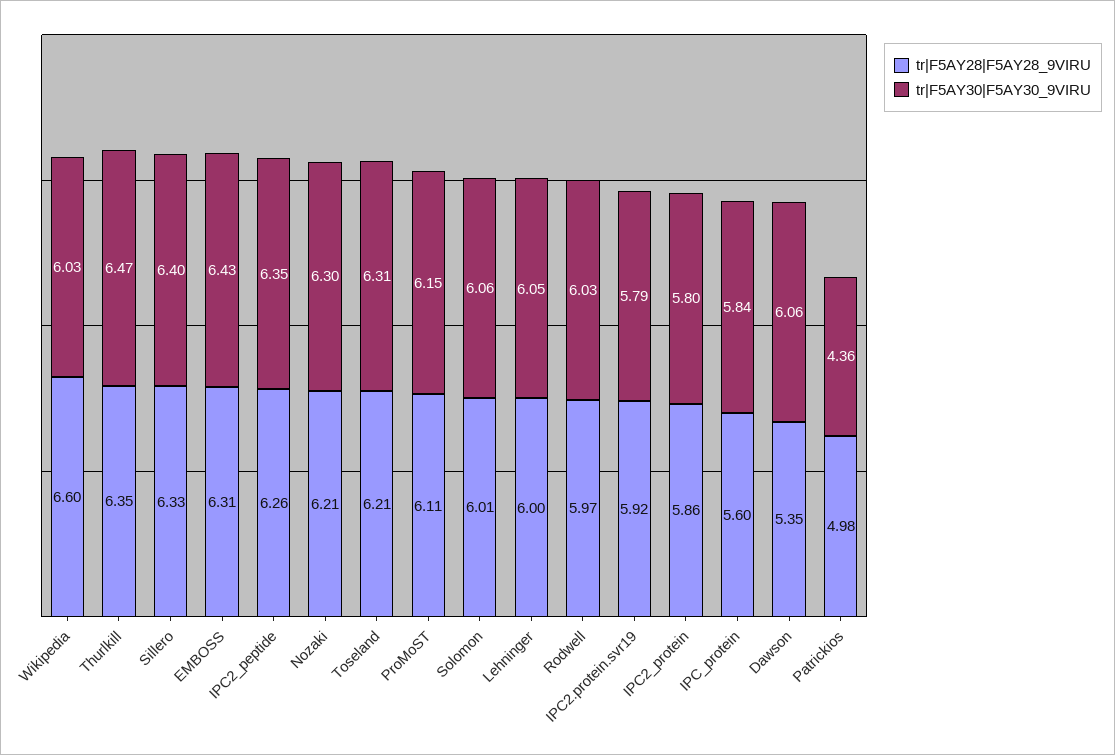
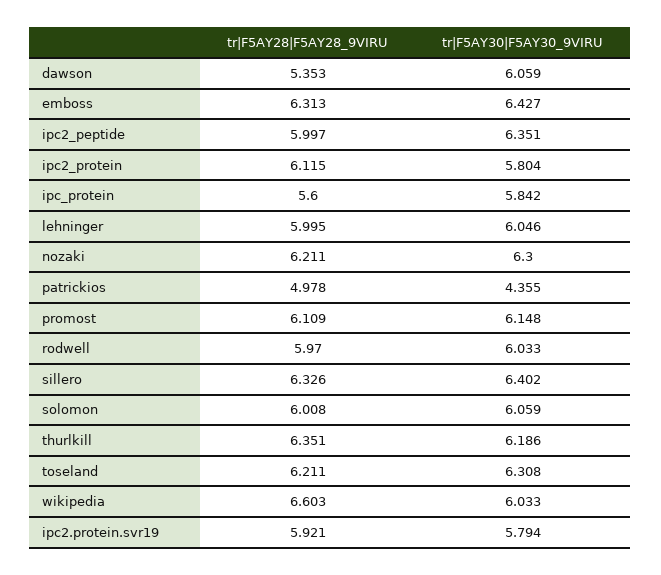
tr|F5AY30|F5AY30_9VIRU, Thurlkill: 6.47 -> 6.186
tr|F5AY28|F5AY28_9VIRU, IPC2_peptide: 6.26 -> 5.997
tr|F5AY28|F5AY28_9VIRU, IPC2_protein: 5.86 -> 6.115

